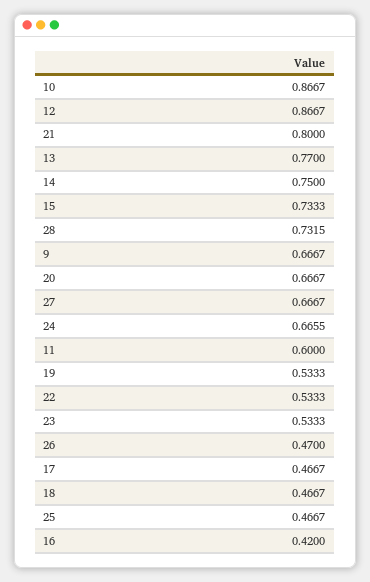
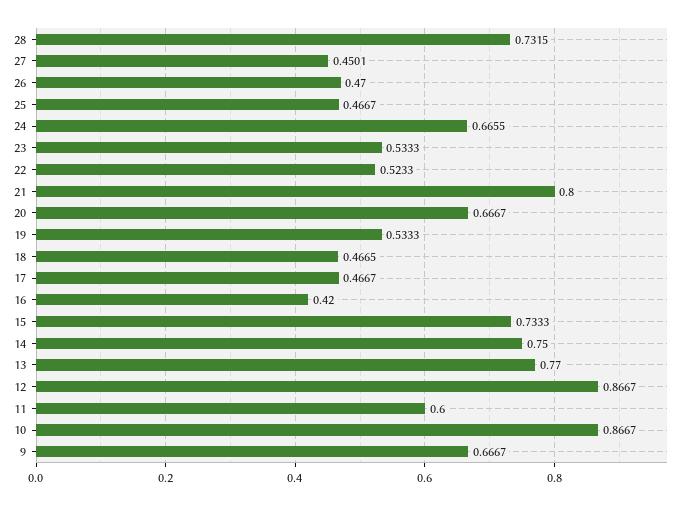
27: 0.6667 -> 0.4501
22: 0.5333 -> 0.5233
18: 0.4667 -> 0.4665

